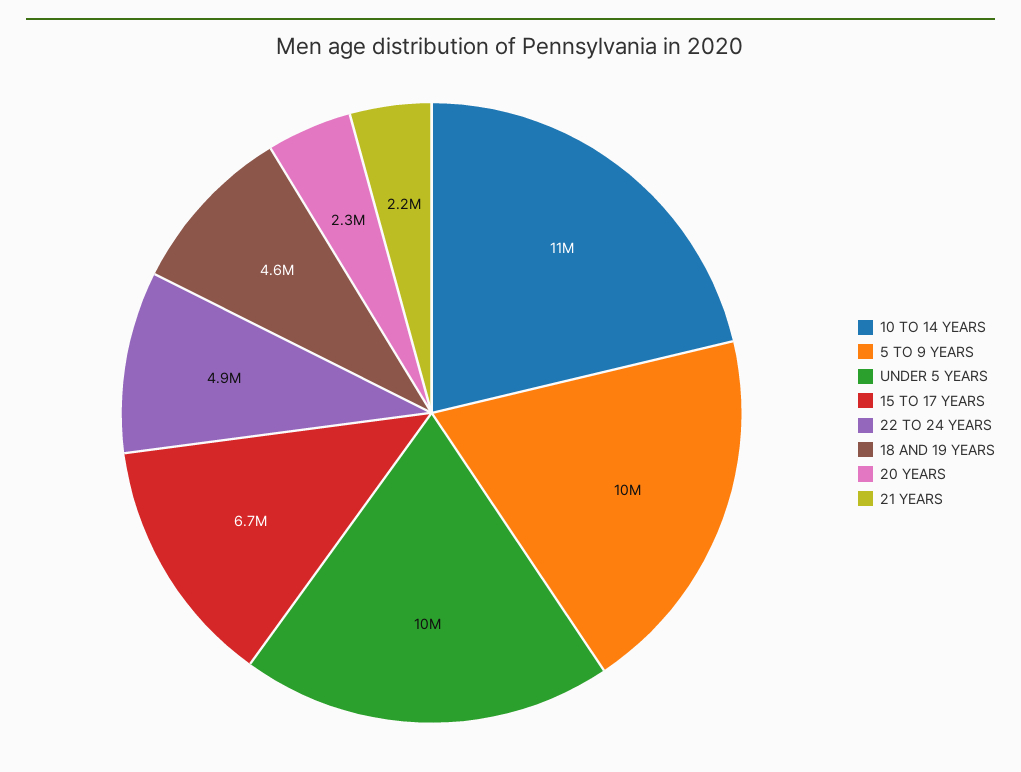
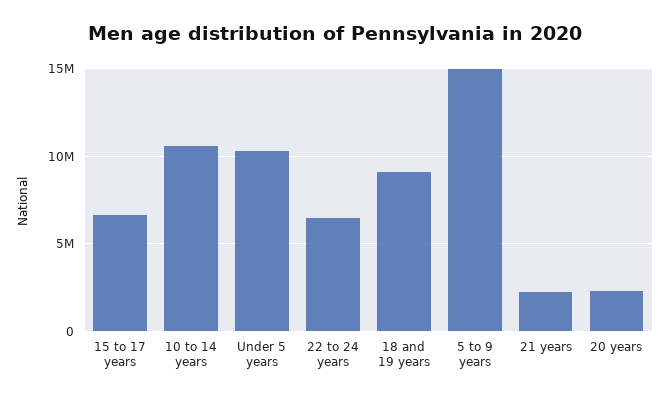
5 TO 9 YEARS: 10000000 -> 15000000
22 TO 24 YEARS: 4900000 -> 6500000
18 AND 19 YEARS: 4600000 -> 9000000

